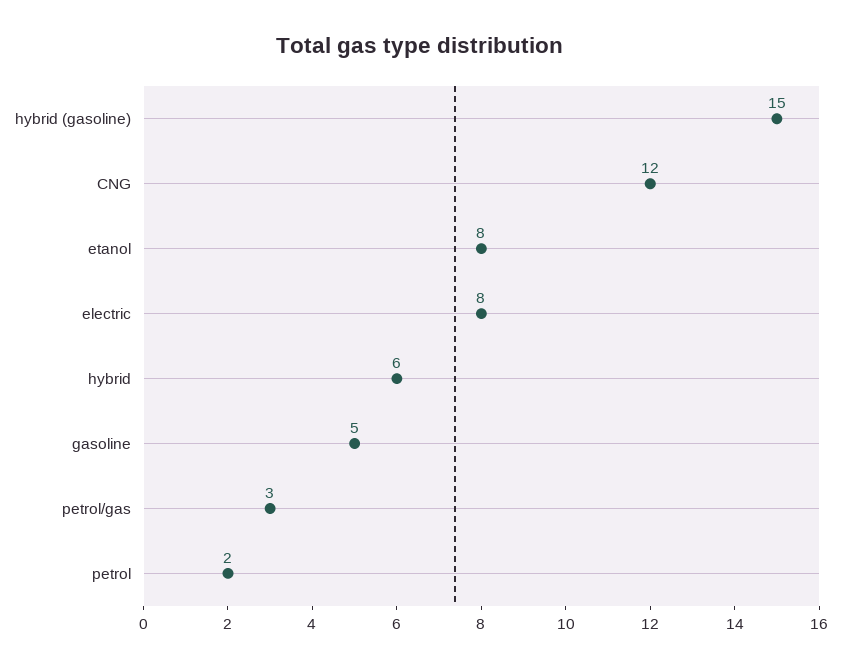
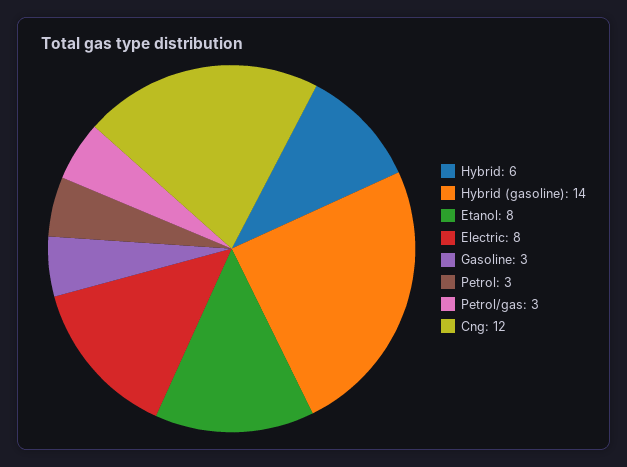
hybrid (gasoline): 15 -> 14
gasoline: 5 -> 3
petrol: 2 -> 3

